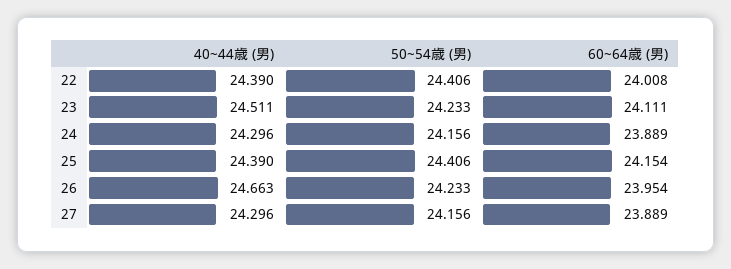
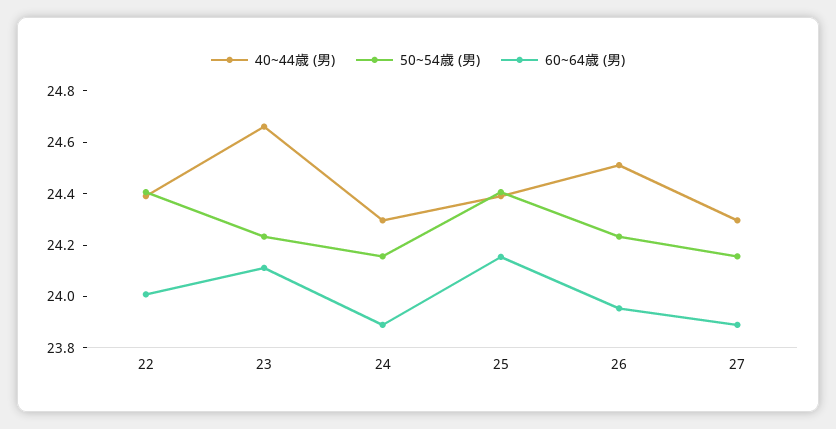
40~44歳 (男), 23: 24.511 -> 24.65
40~44歳 (男), 26: 24.663 -> 24.5

